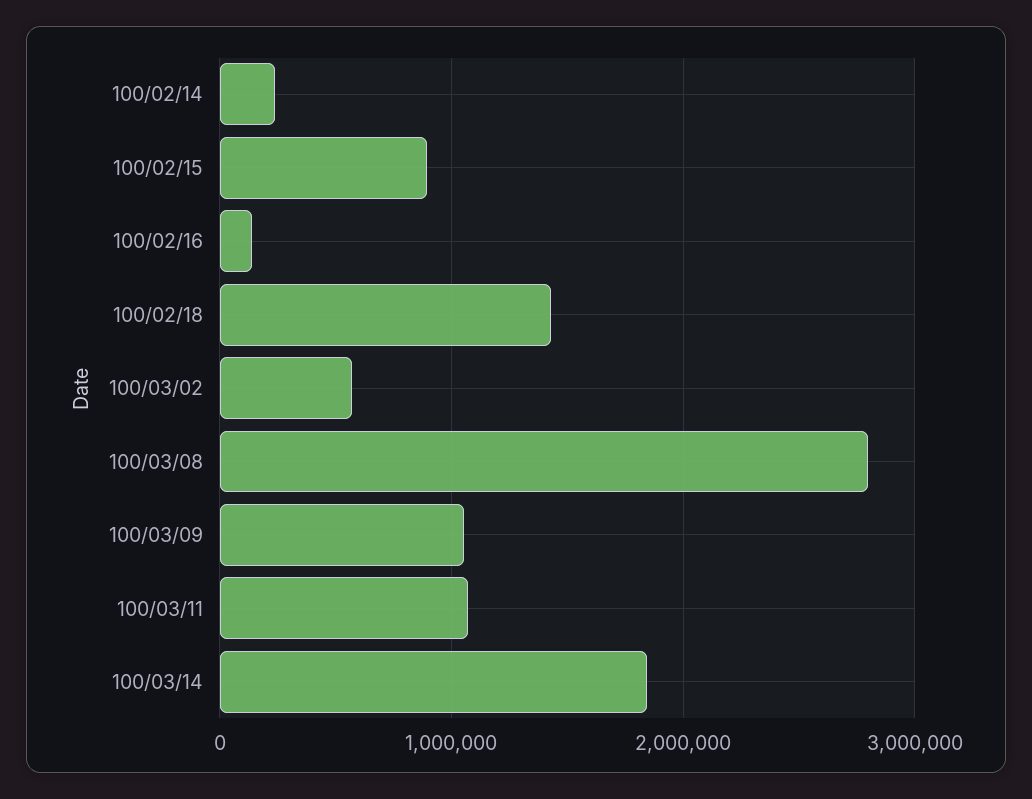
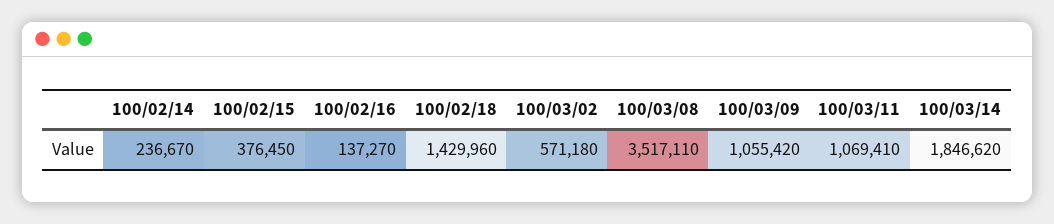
100/02/15: 900000 -> 376450
100/03/08: 2800000 -> 3517110

